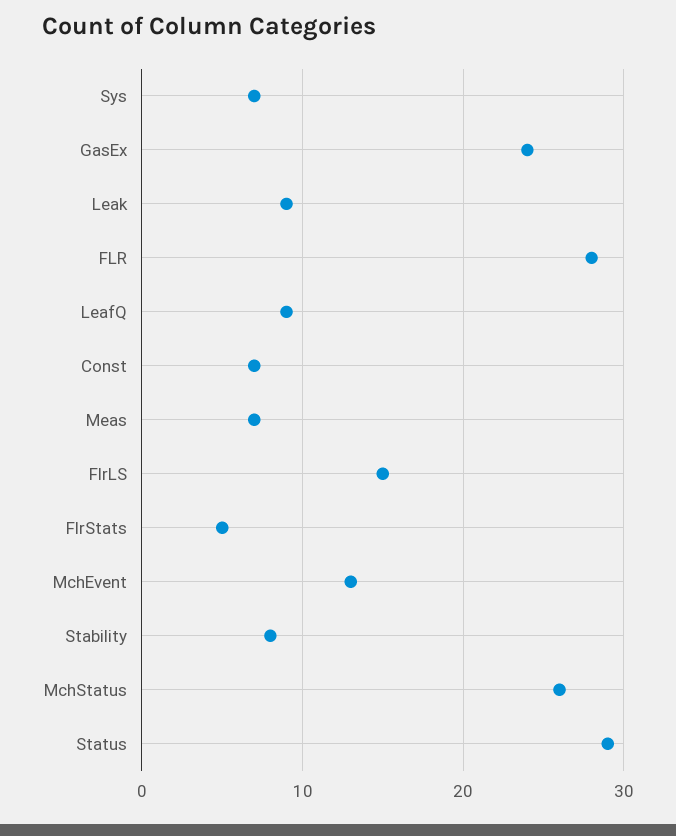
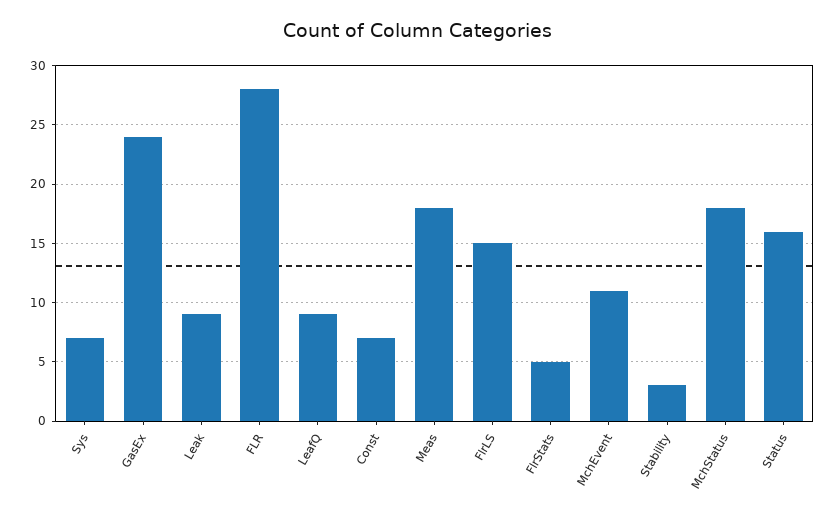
Meas: 7 -> 18
MchEvent: 13 -> 11
Stability: 8 -> 3
MchStatus: 26 -> 18
Status: 29 -> 16

